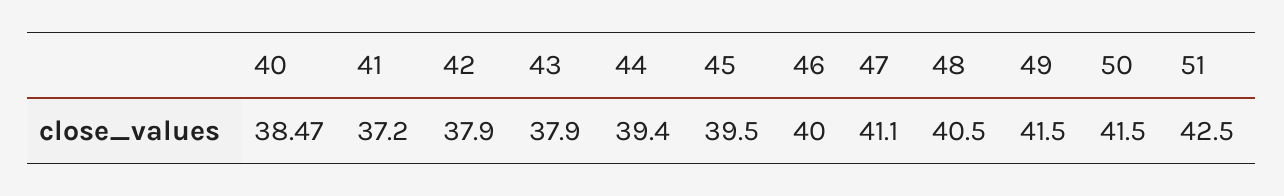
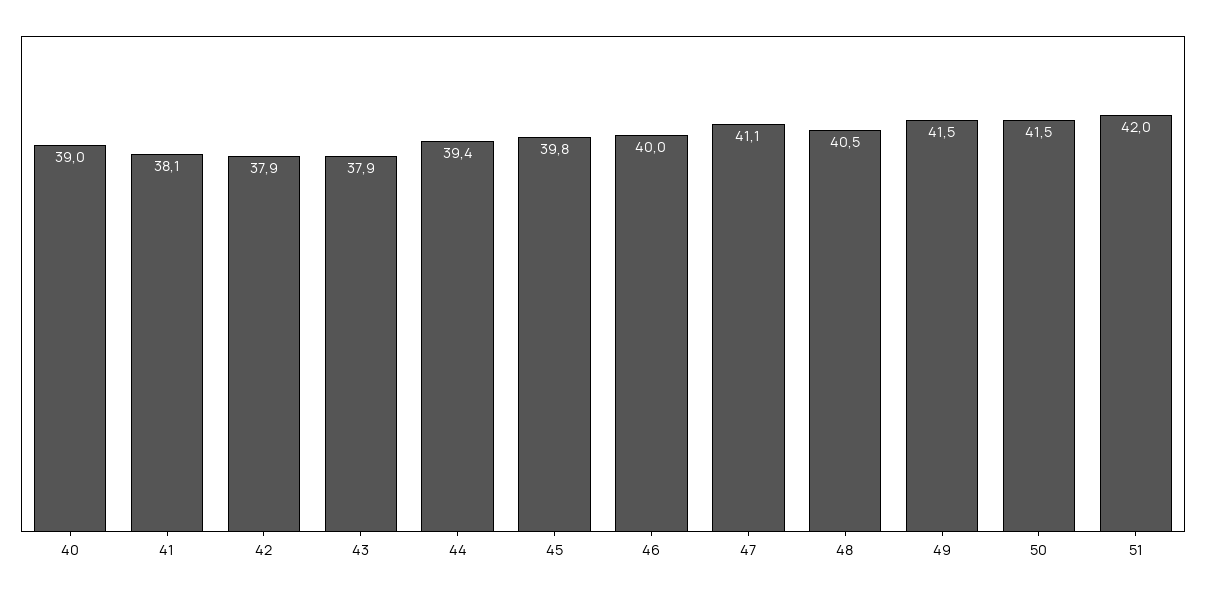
40: 38.47 -> 39
41: 37.2 -> 38.1
45: 39.5 -> 39.8
51: 42.5 -> 42

